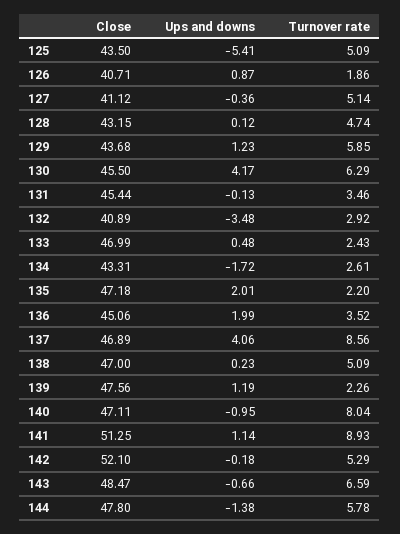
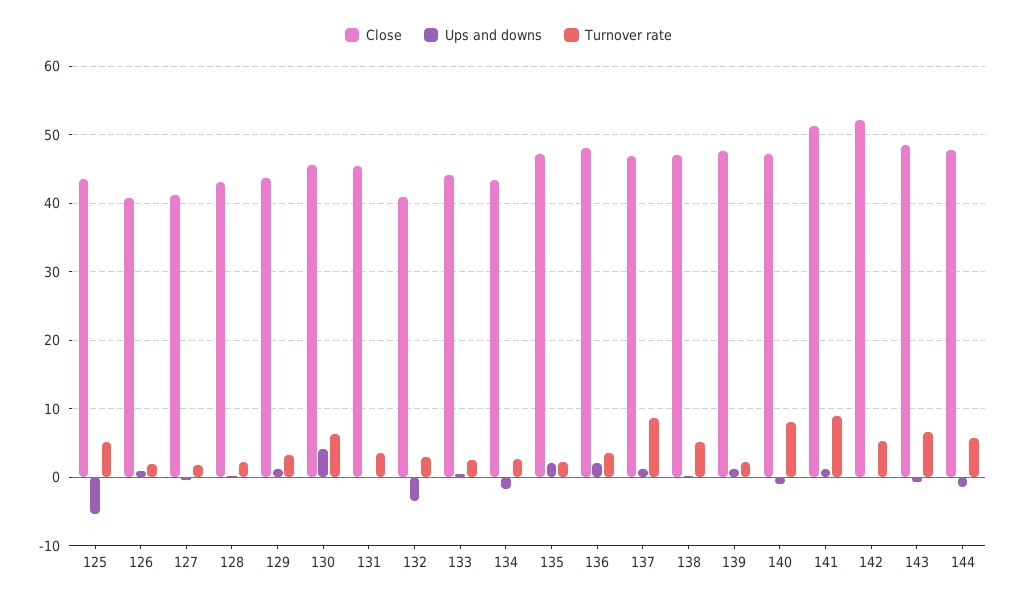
Turnover rate, 127: 5.14 -> 2
Turnover rate, 128: 4.74 -> 2
Turnover rate, 129: 5.85 -> 3
Close, 133: 46.99 -> 44
Close, 136: 45.06 -> 48
Ups and downs, 137: 4.06 -> 1

